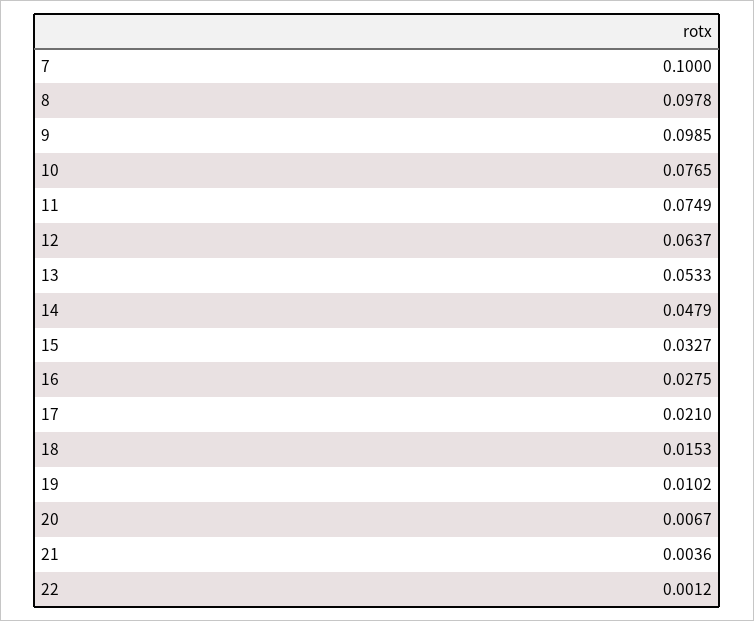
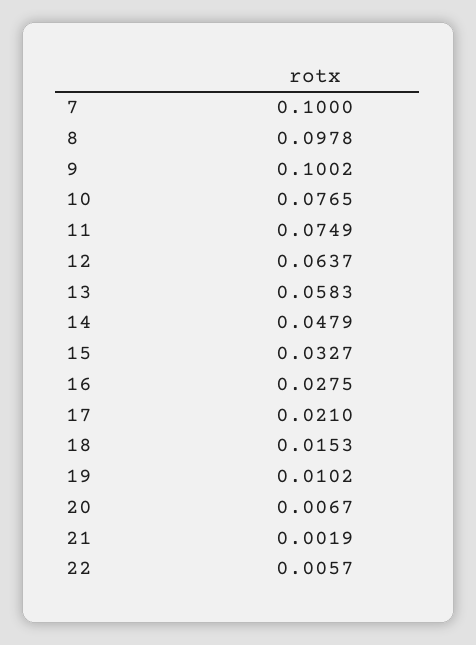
9: 0.0985 -> 0.1002
13: 0.0533 -> 0.0583
21: 0.0036 -> 0.0019
22: 0.0012 -> 0.0057

